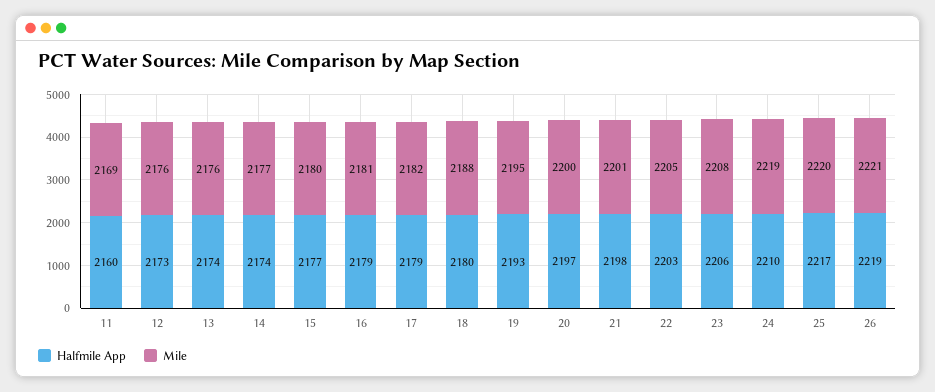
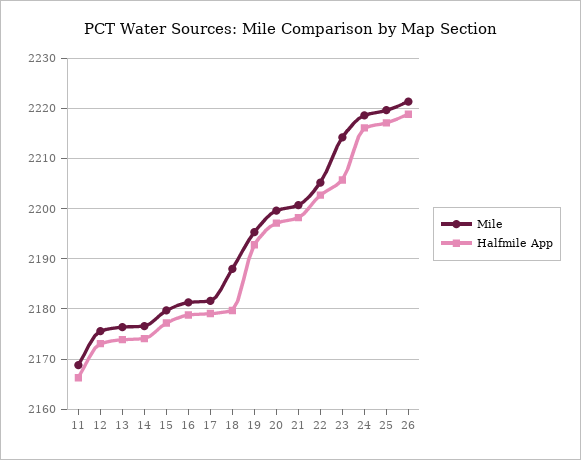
Halfmile App, 11: 2160 -> 2166
Mile, 23: 2208 -> 2214
Halfmile App, 24: 2210 -> 2216

